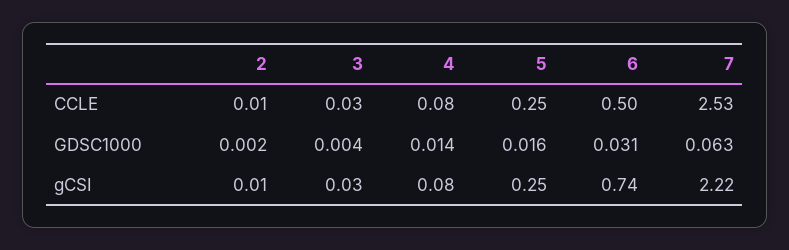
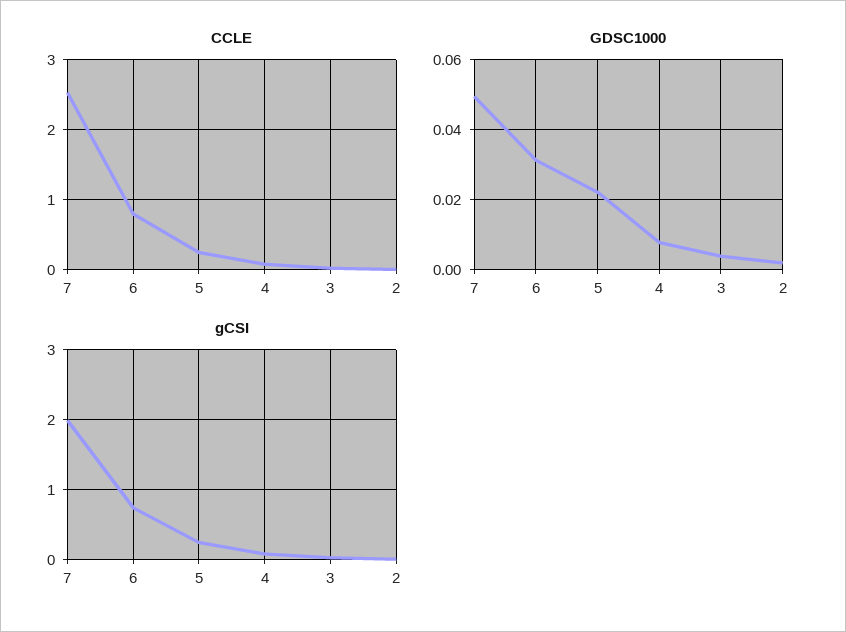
CCLE, 6: 0.5 -> 0.8
GDSC1000, 4: 0.014 -> 0.008
GDSC1000, 5: 0.016 -> 0.022
GDSC1000, 7: 0.063 -> 0.05
gCSI, 7: 2.22 -> 2

